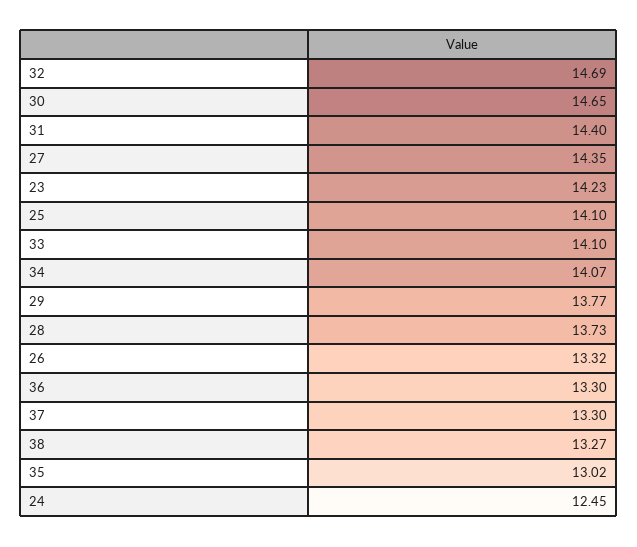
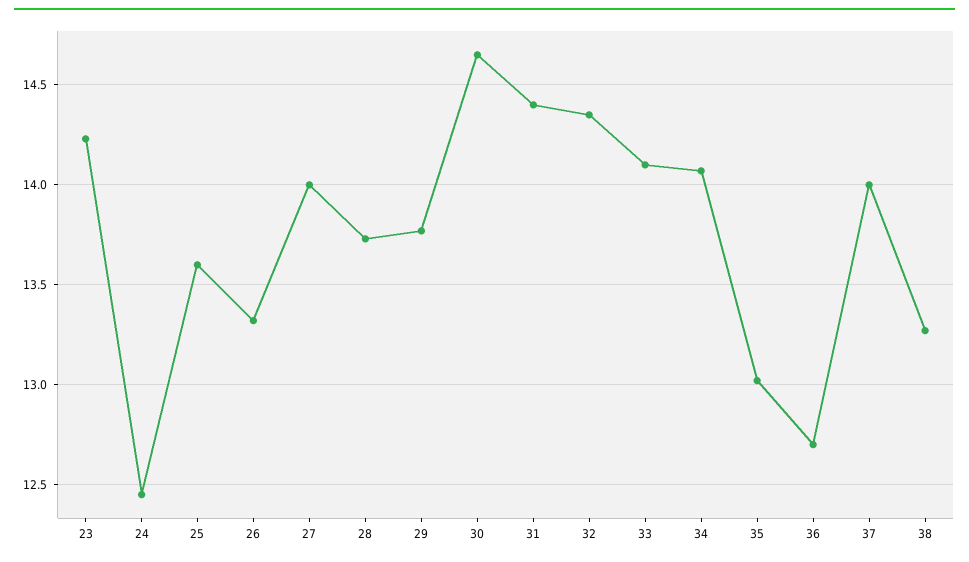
32: 14.69 -> 14.35
27: 14.35 -> 14
25: 14.1 -> 13.6
36: 13.3 -> 12.7
37: 13.3 -> 14

